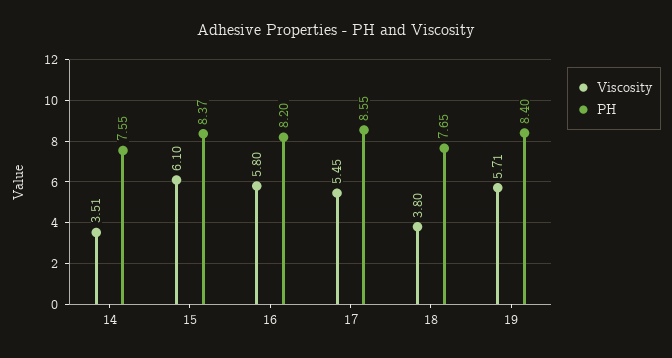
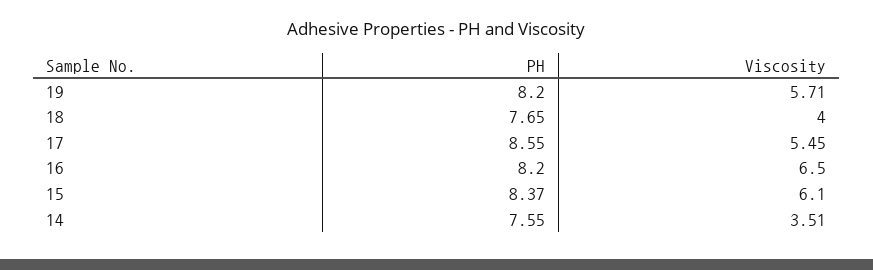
Viscosity, 16: 5.8 -> 6.5
Viscosity, 18: 3.8 -> 4
PH, 19: 8.4 -> 8.2

